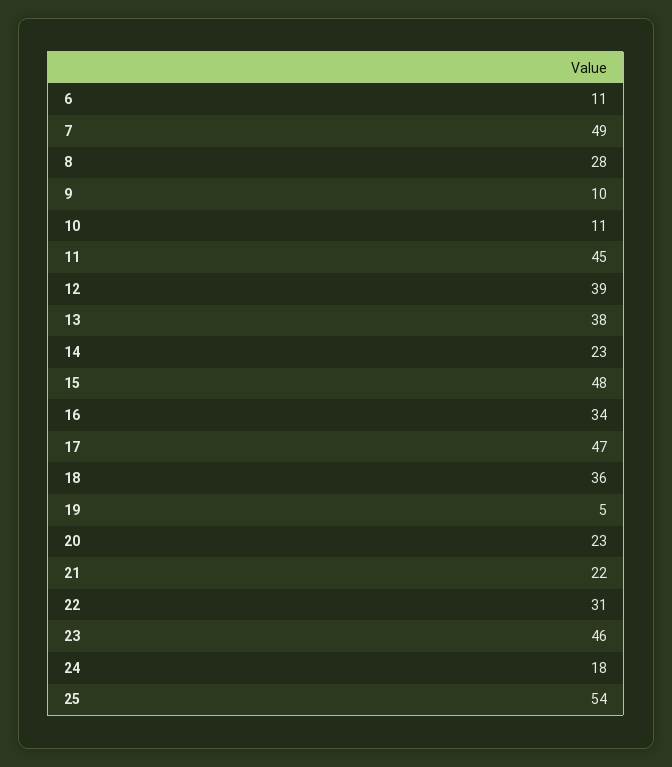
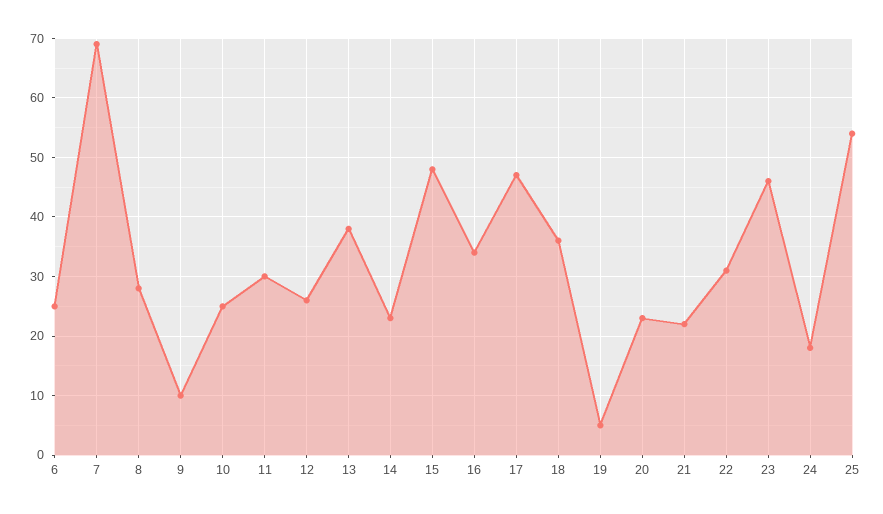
6: 11 -> 25
7: 49 -> 70
10: 11 -> 25
11: 45 -> 30
12: 39 -> 25

